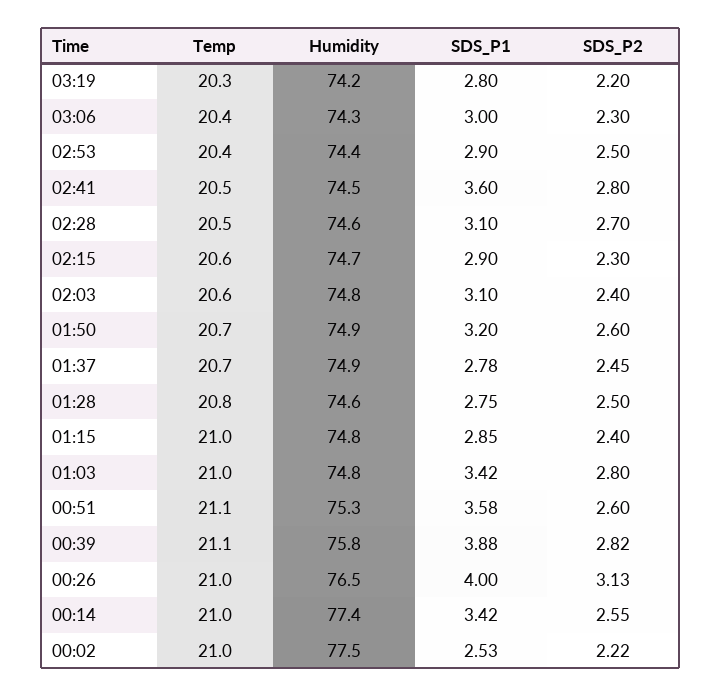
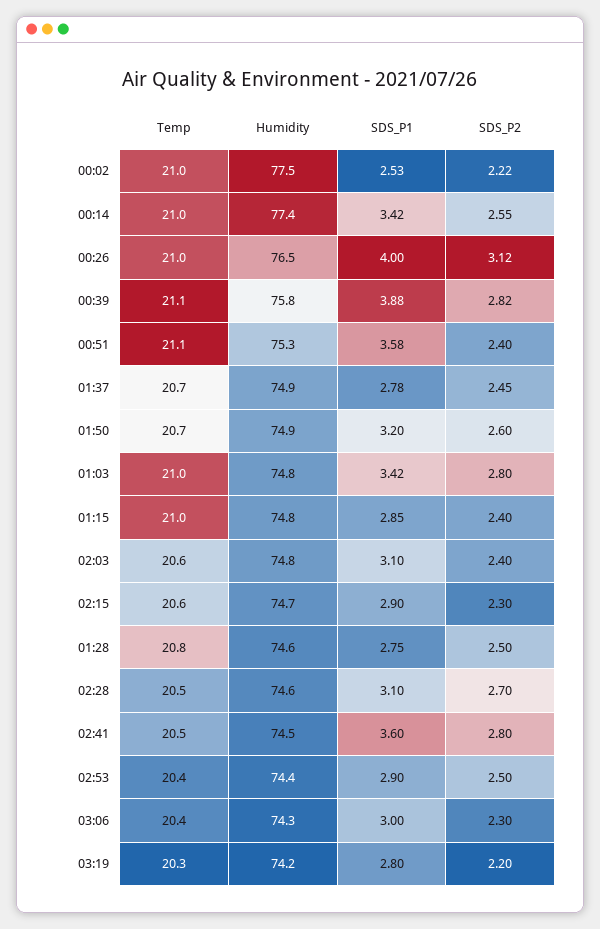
SDS_P2, 00:51: 2.6 -> 2.4
SDS_P2, 00:26: 3.13 -> 3.12

